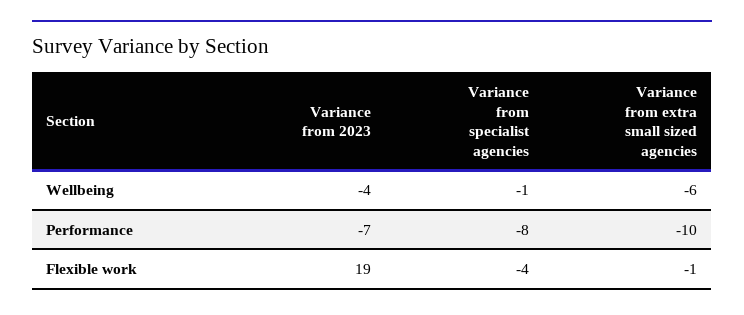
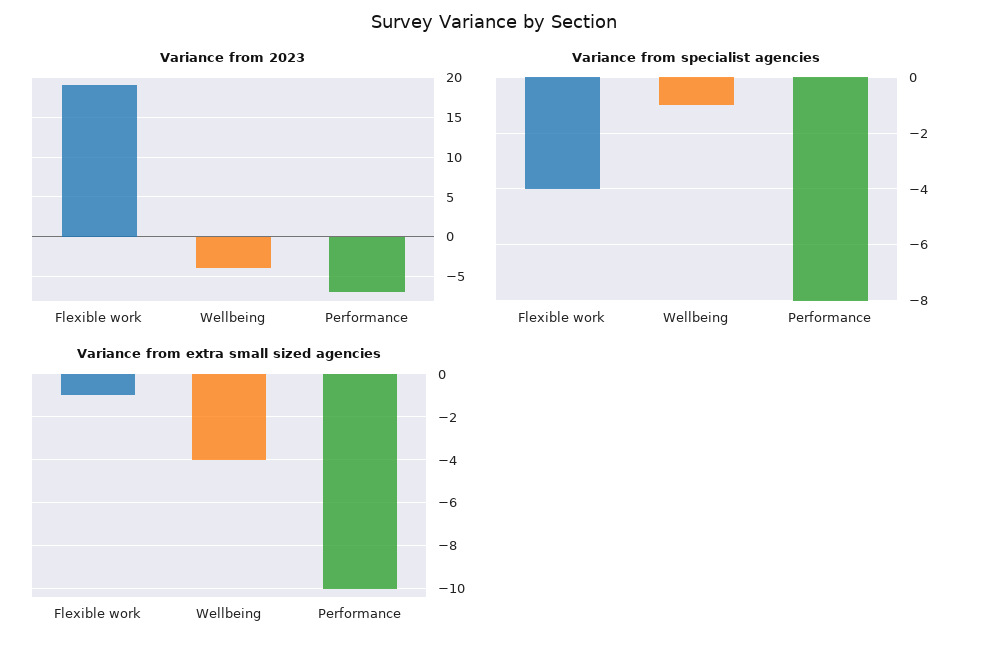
Variance from extra small sized agencies, Wellbeing: -6 -> -4

